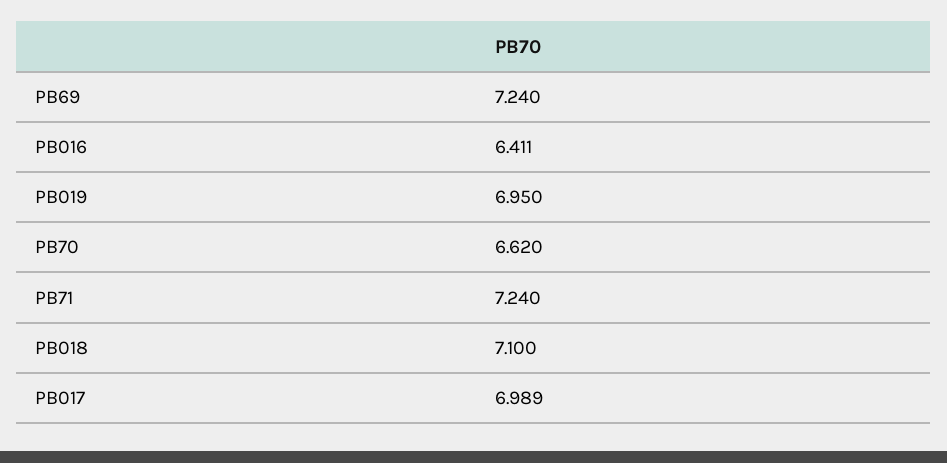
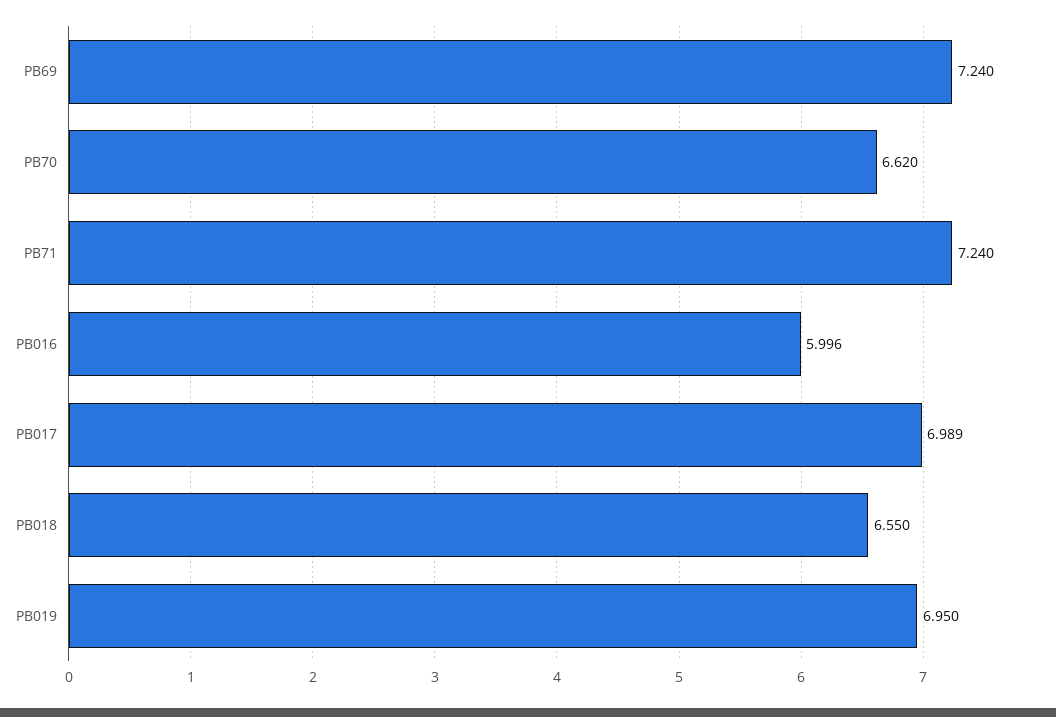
PB016: 6.411 -> 5.996
PB018: 7.1 -> 6.55

